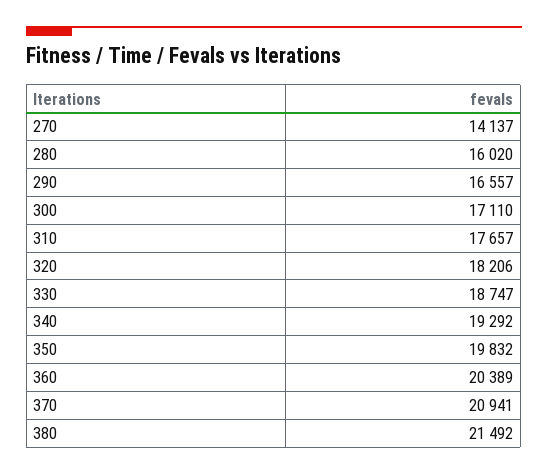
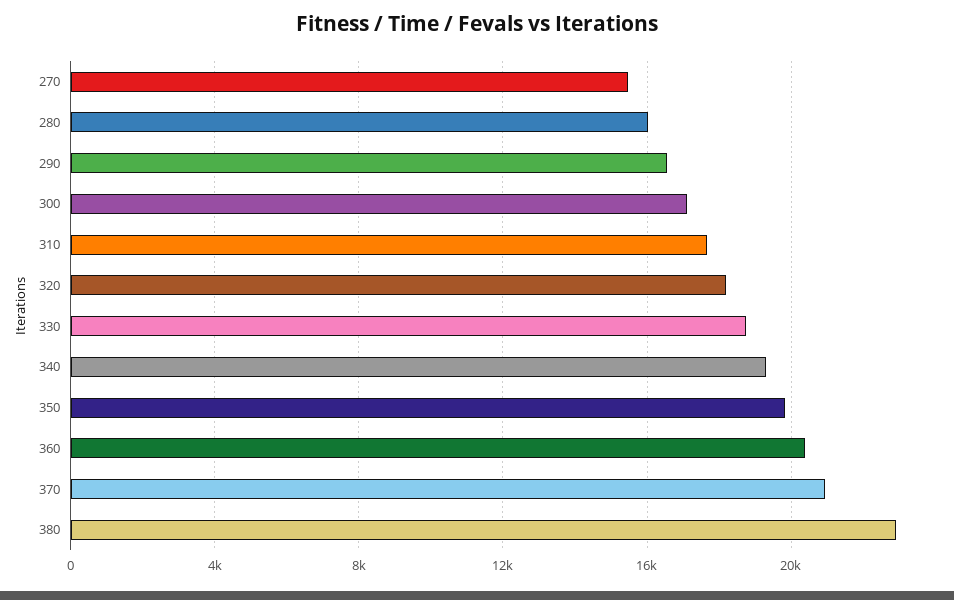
270: 14137 -> 15500
380: 21492 -> 23000

